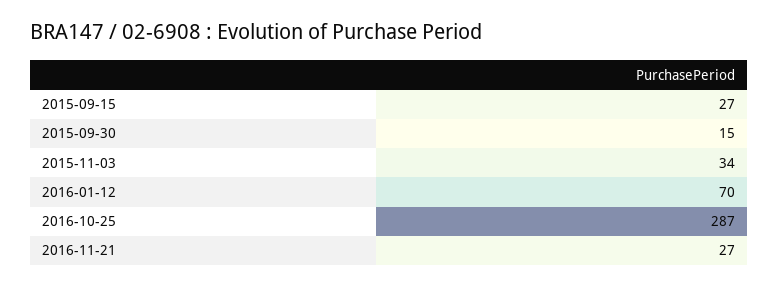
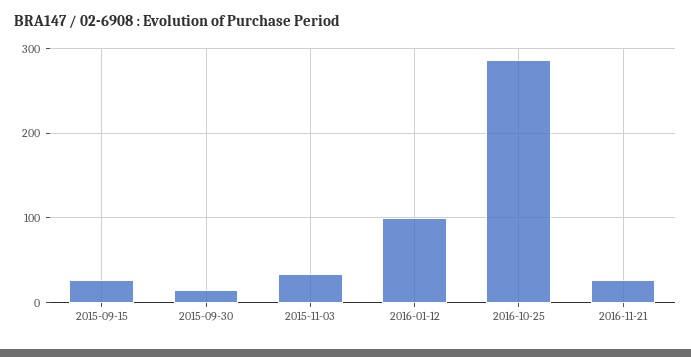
2016-01-12: 70 -> 100

